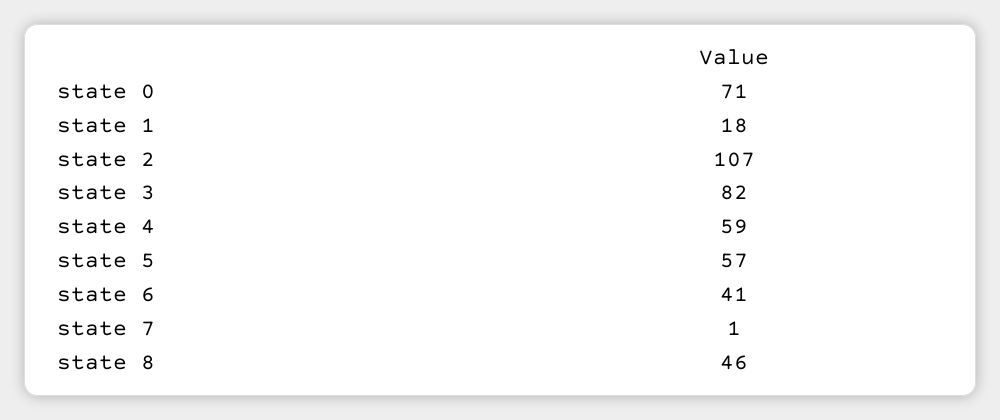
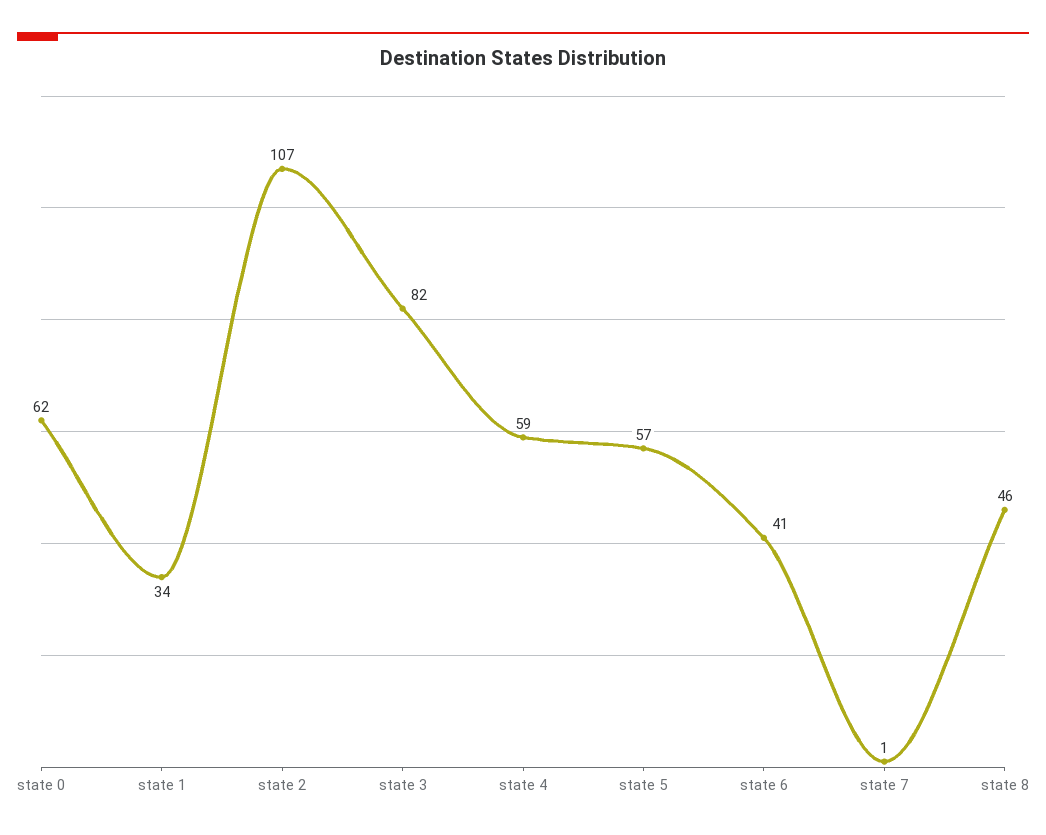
state 0: 71 -> 62
state 1: 18 -> 34

